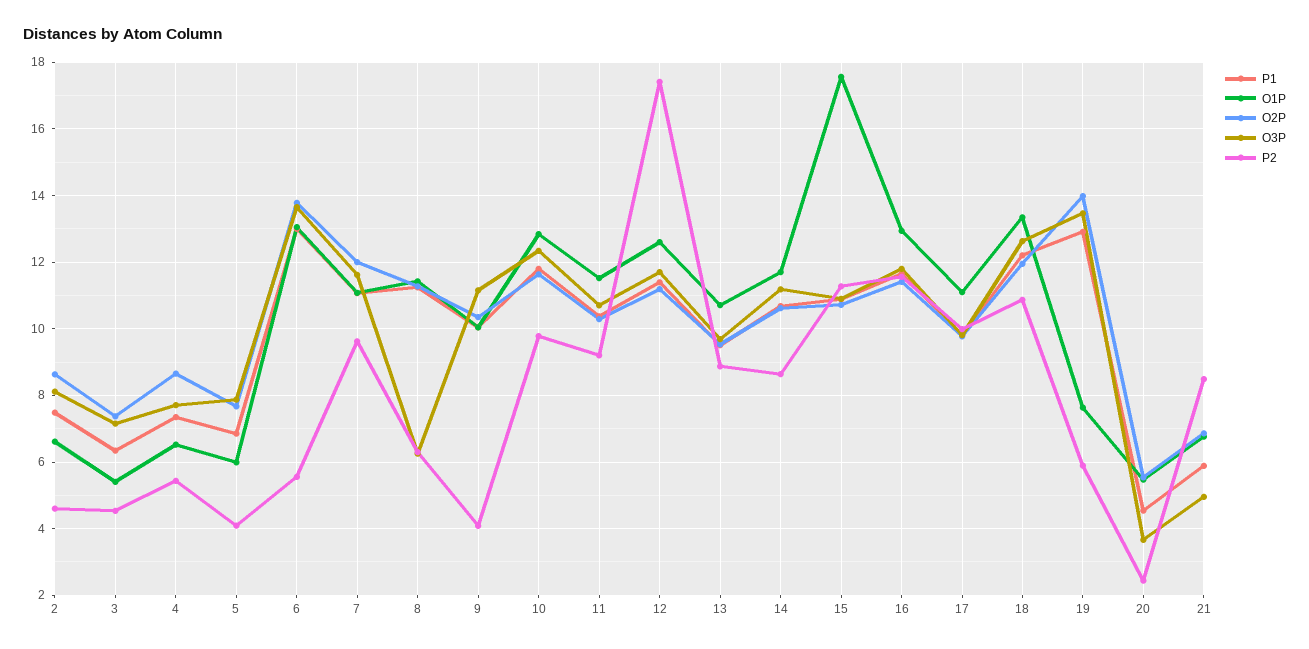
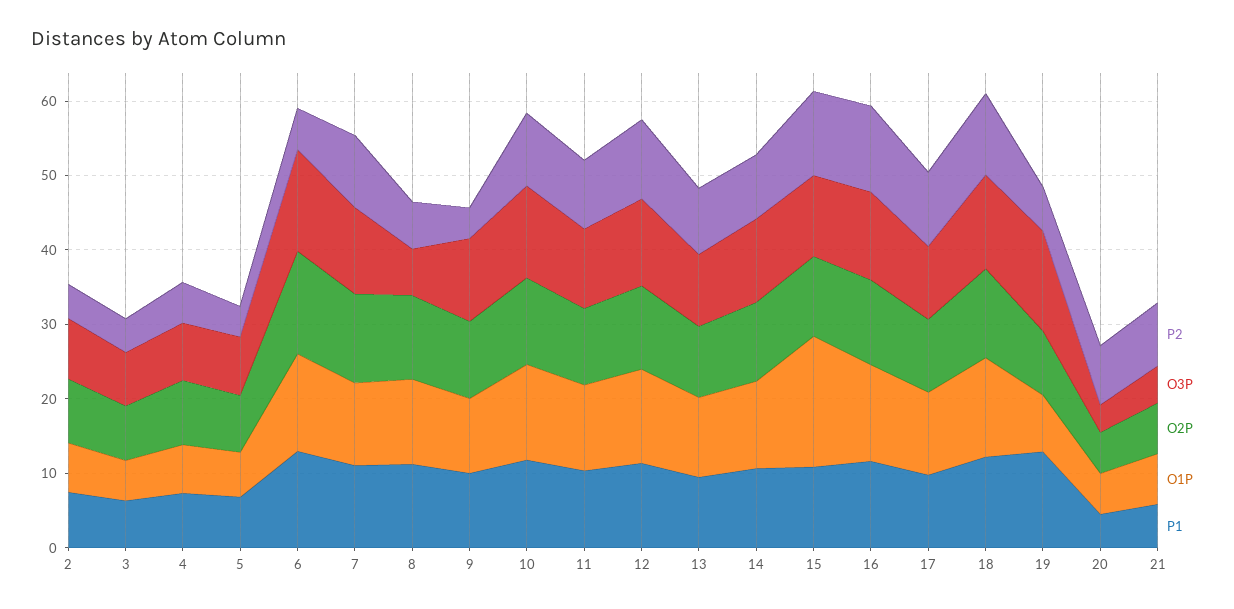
P2, 12: 17.4 -> 10
O2P, 19: 14 -> 8
P2, 20: 2.4 -> 8

